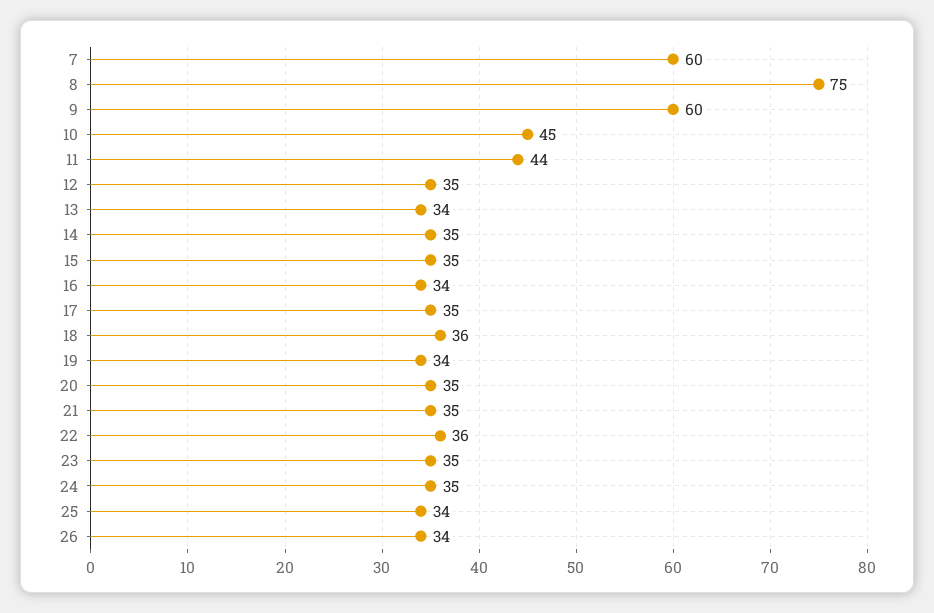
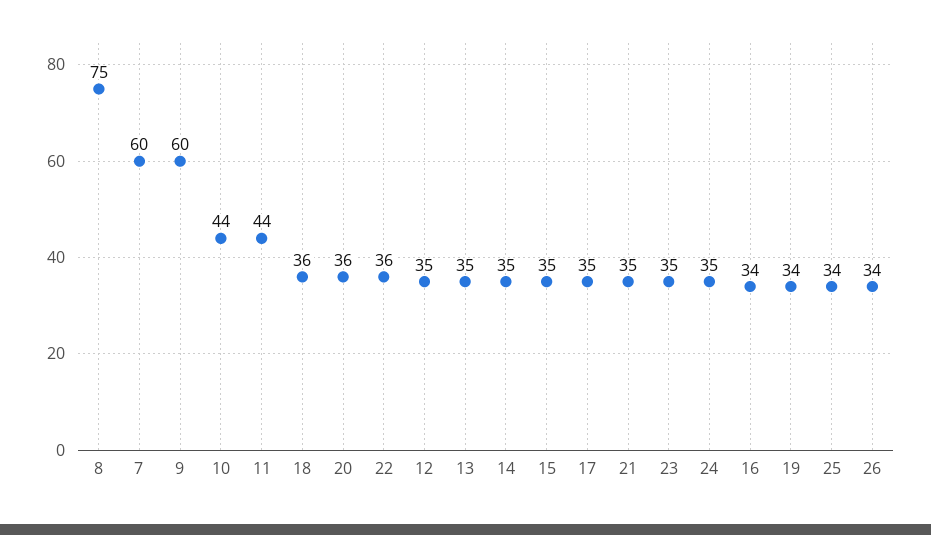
10: 45 -> 44
13: 34 -> 35
20: 35 -> 36

